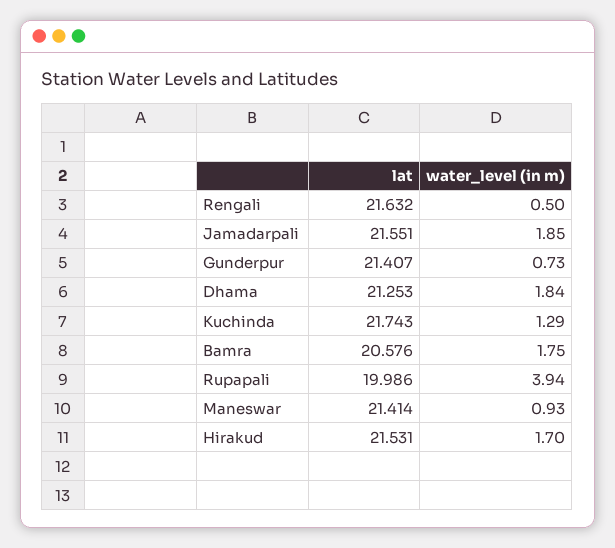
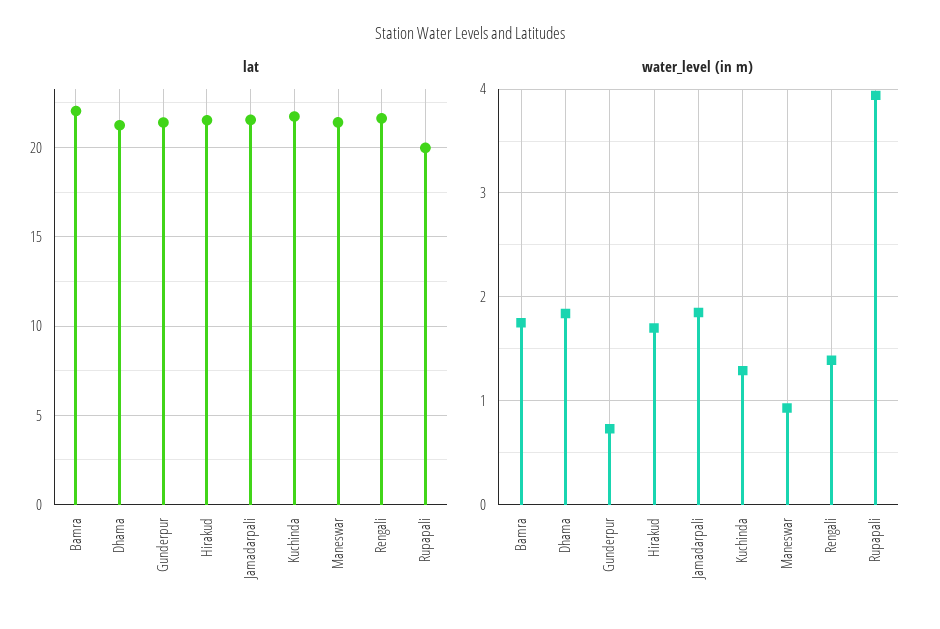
water_level (in m), Rengali: 0.5 -> 1.4
lat, Bamra: 20.576 -> 22

